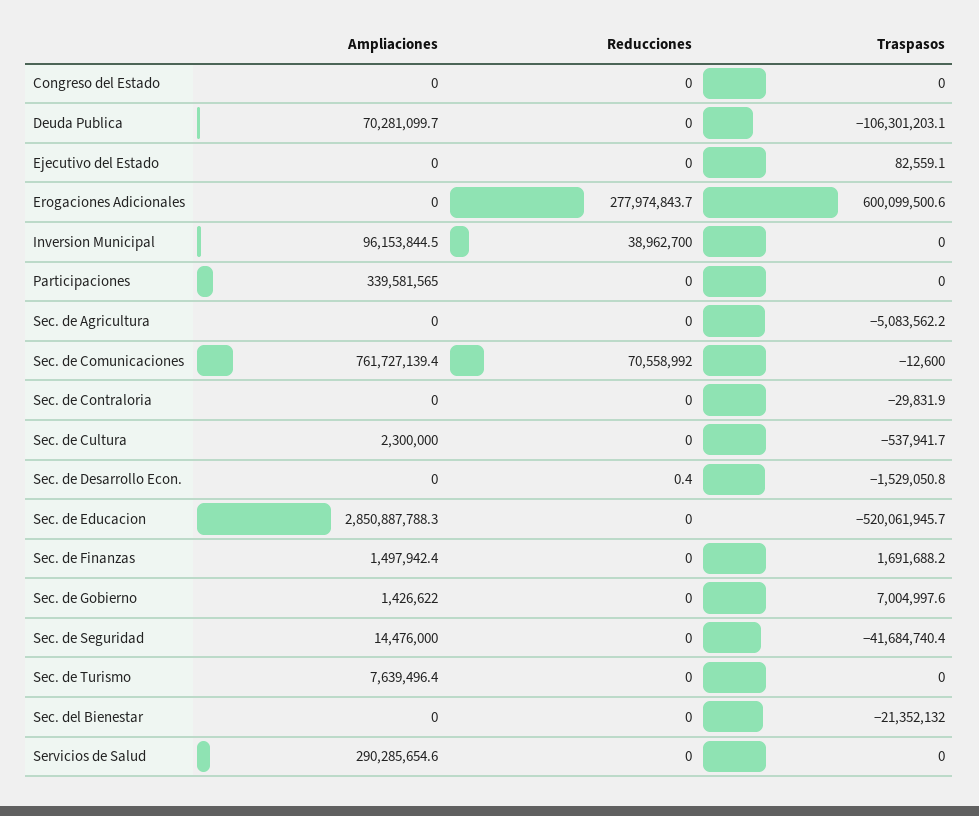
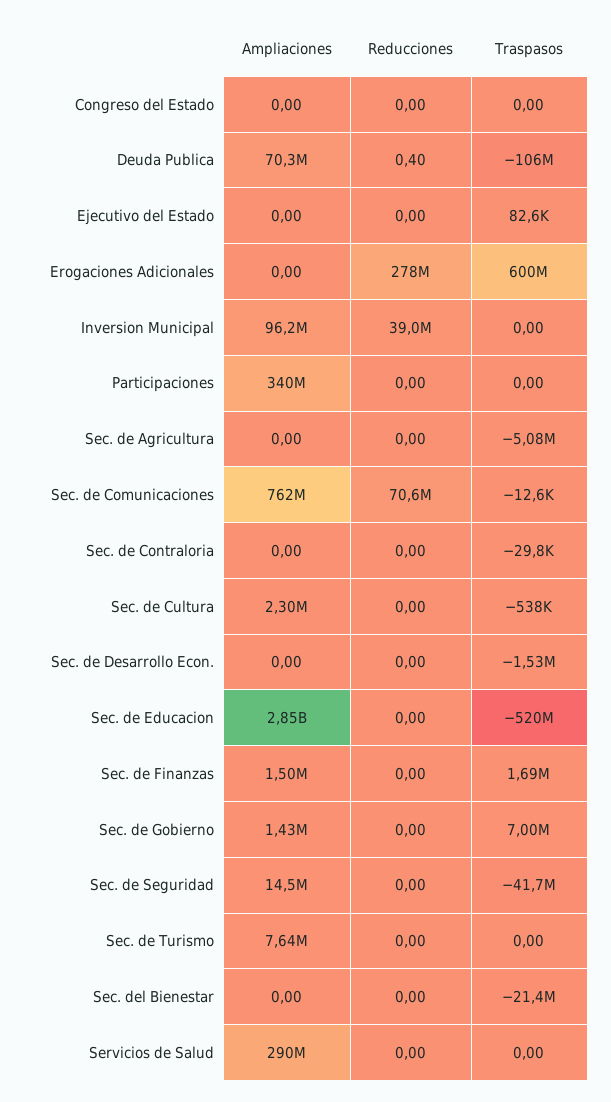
Reducciones, Deuda Publica: 0 -> 0.4
Reducciones, Sec. de Desarrollo Econ.: 0.4 -> 0

